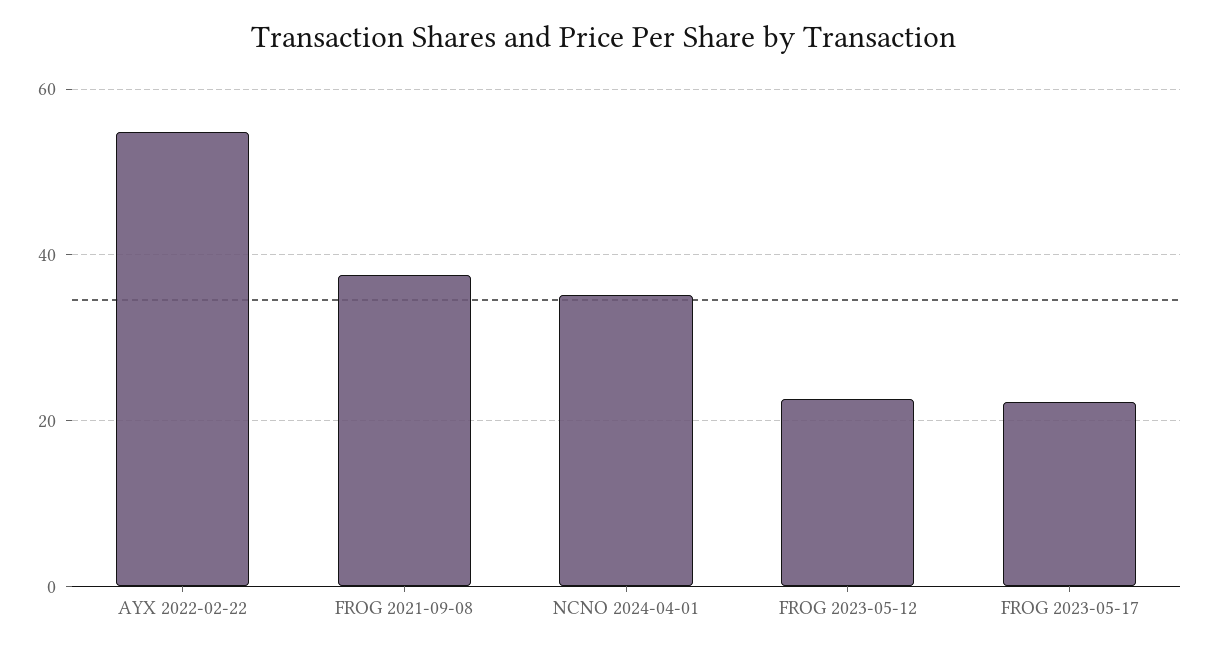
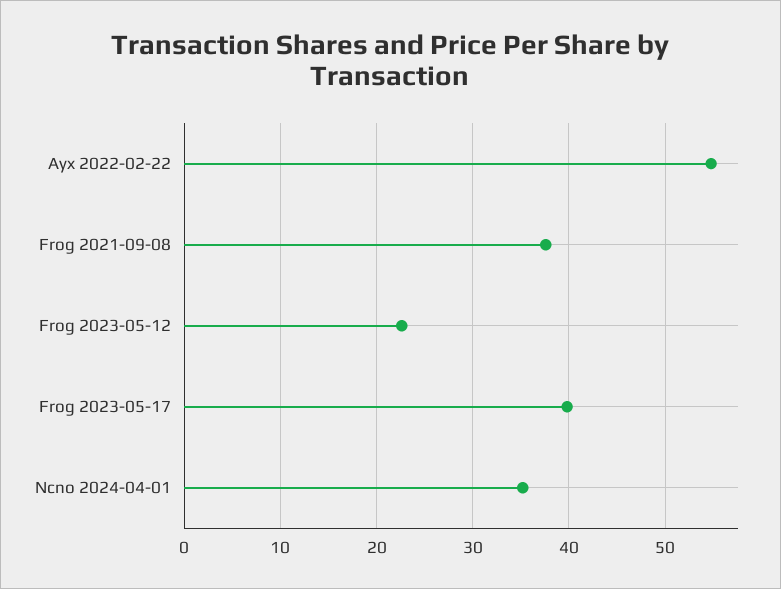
FROG 2023-05-17: 22 -> 40

